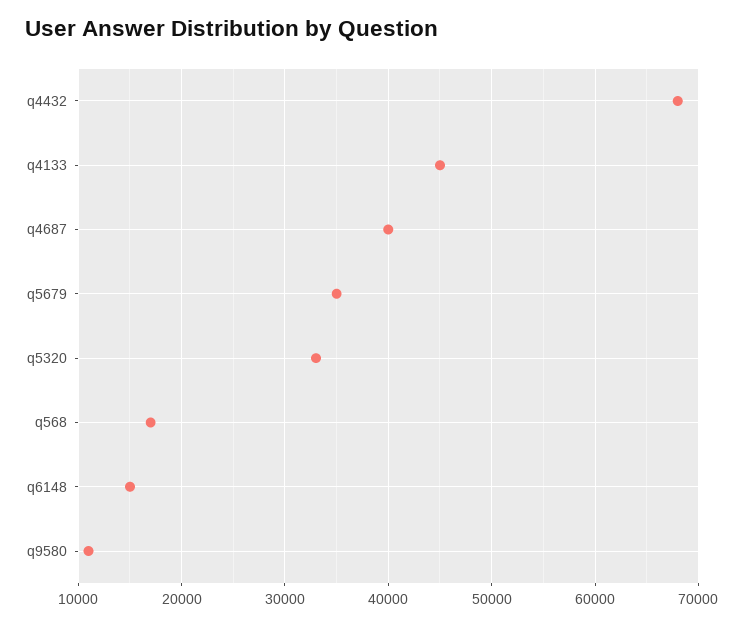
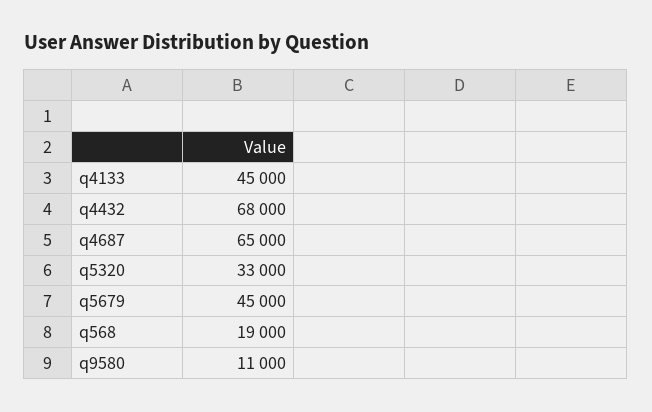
q4687: 40000 -> 65000
q5679: 35000 -> 45000
q568: 17000 -> 19000
q6148: 15000 -> none

